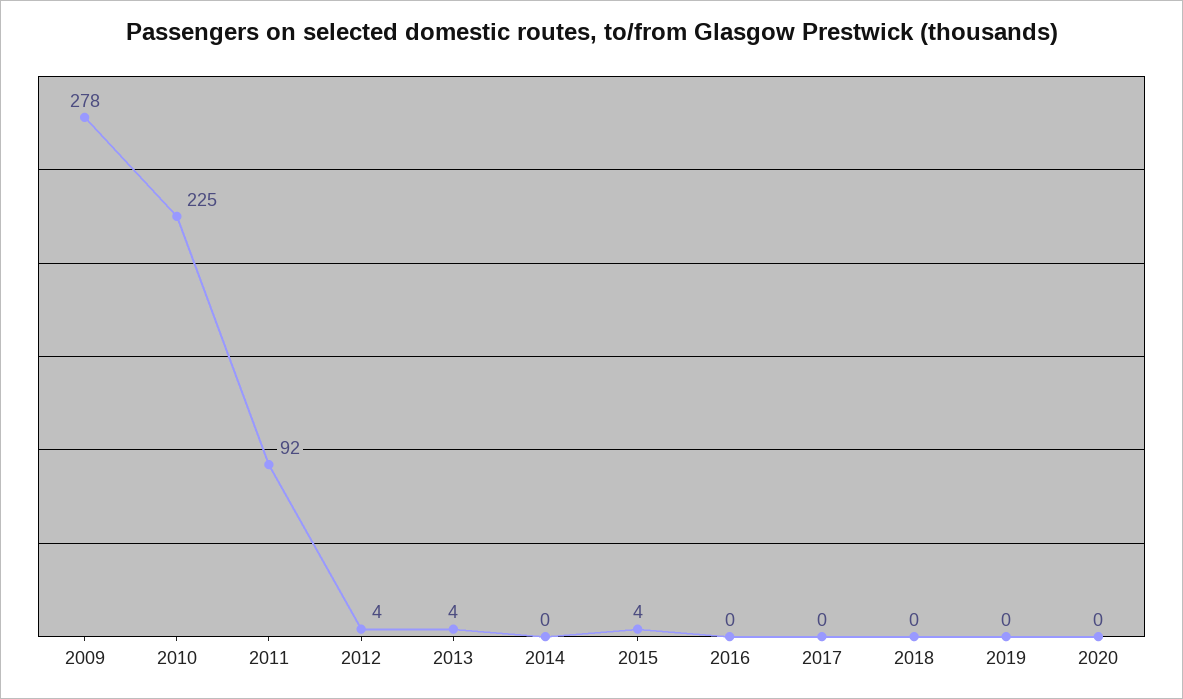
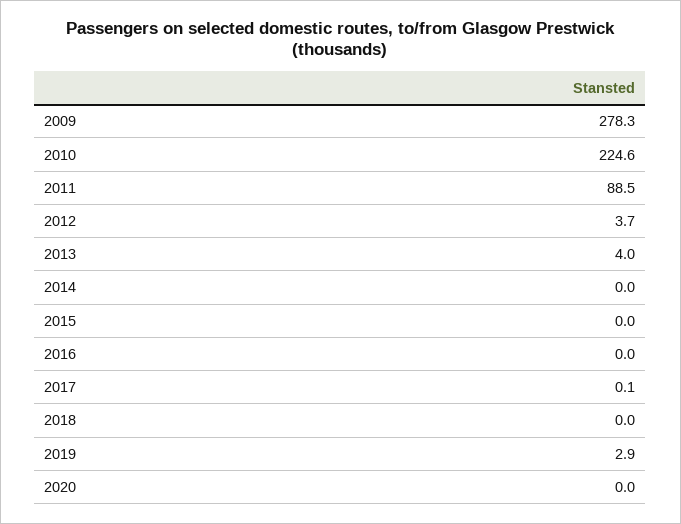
2011: 92 -> 88.5
2015: 4 -> 0
2019: 0 -> 2.9

